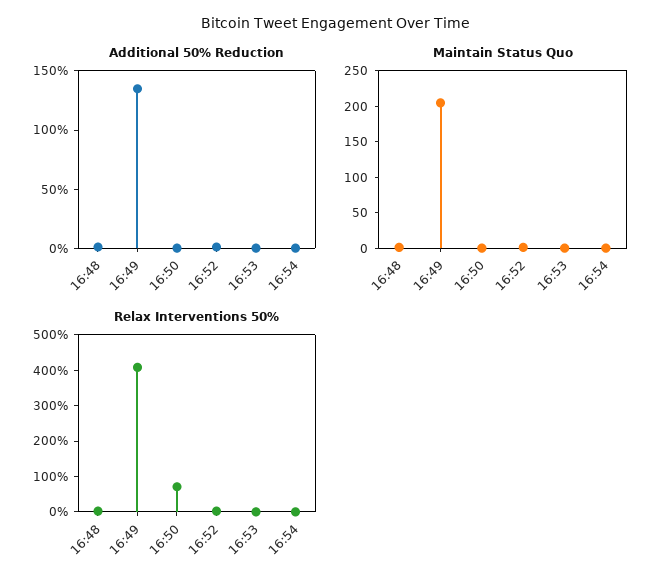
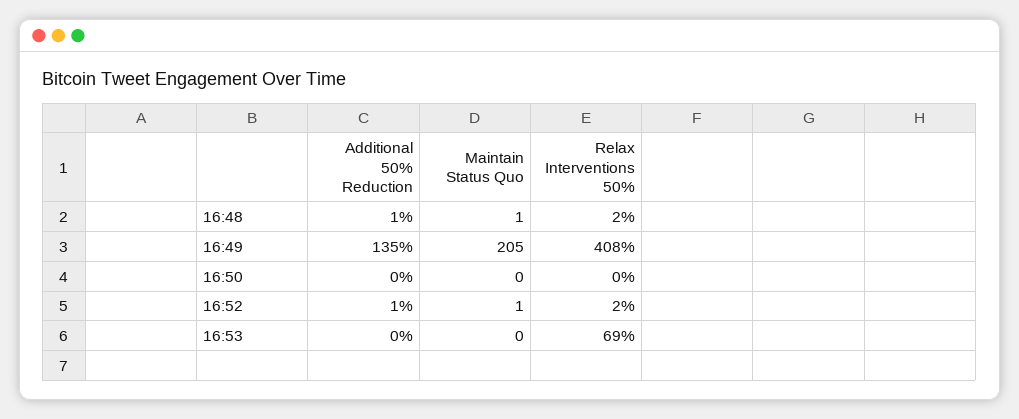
Additional 50% Reduction, 16:54: 0 -> none
Maintain Status Quo, 16:54: 0 -> none
Relax Interventions 50%, 16:50: 75 -> 0
Relax Interventions 50%, 16:53: 0 -> 69
Relax Interventions 50%, 16:54: 0 -> none

